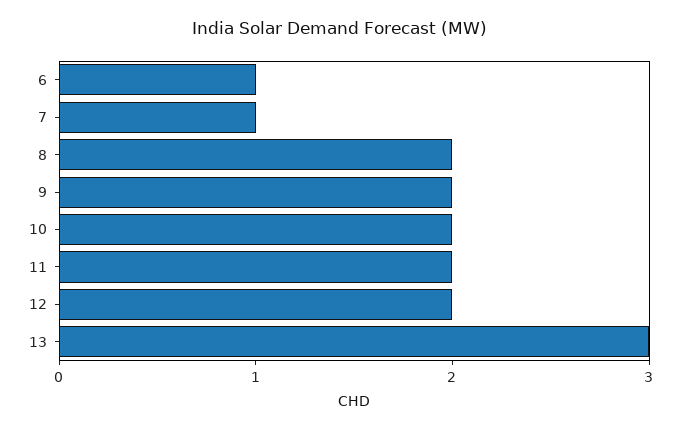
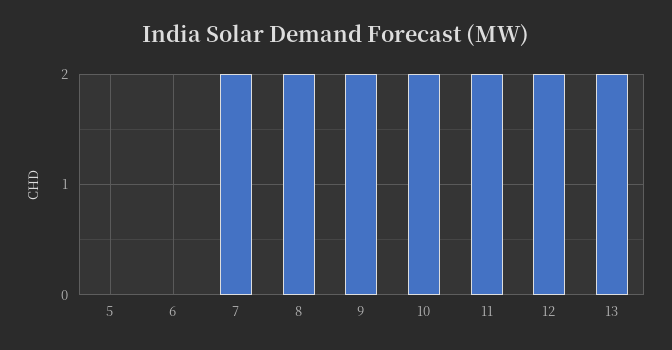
6: 1 -> 0
7: 1 -> 2
13: 3 -> 2
5: none -> 0

